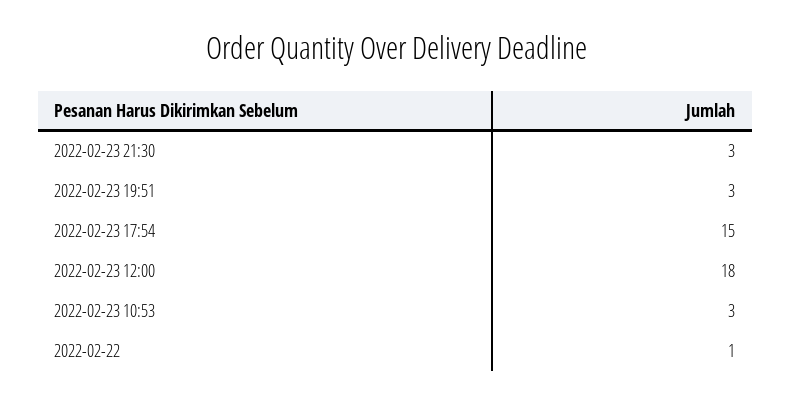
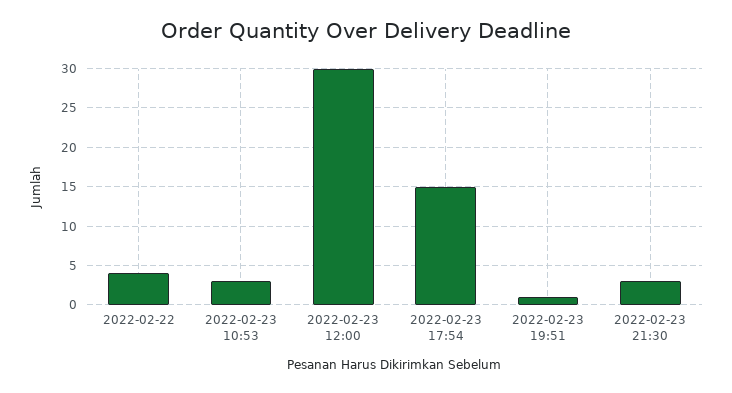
2022-02-23 19:51: 3 -> 1
2022-02-23 12:00: 18 -> 30
2022-02-22: 1 -> 4

